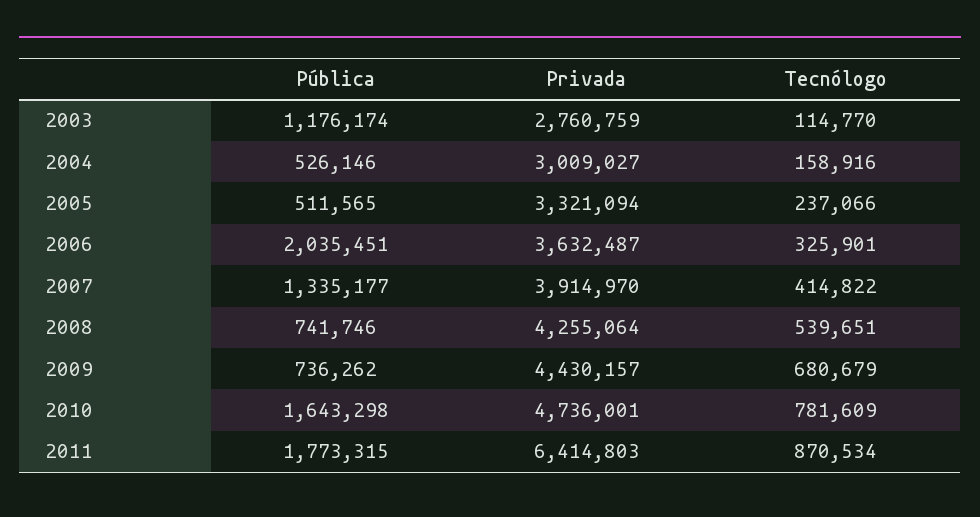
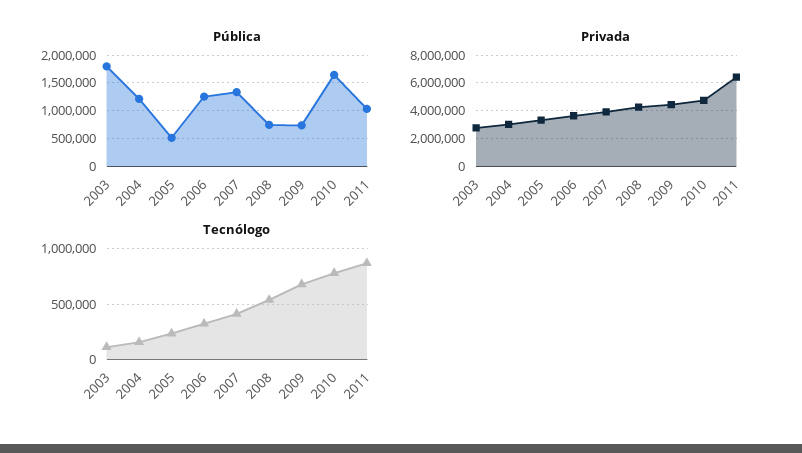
Pública, 2003: 1176174 -> 1750000
Pública, 2004: 526146 -> 1250000
Pública, 2006: 2035451 -> 1250000
Pública, 2011: 1773315 -> 1000000

